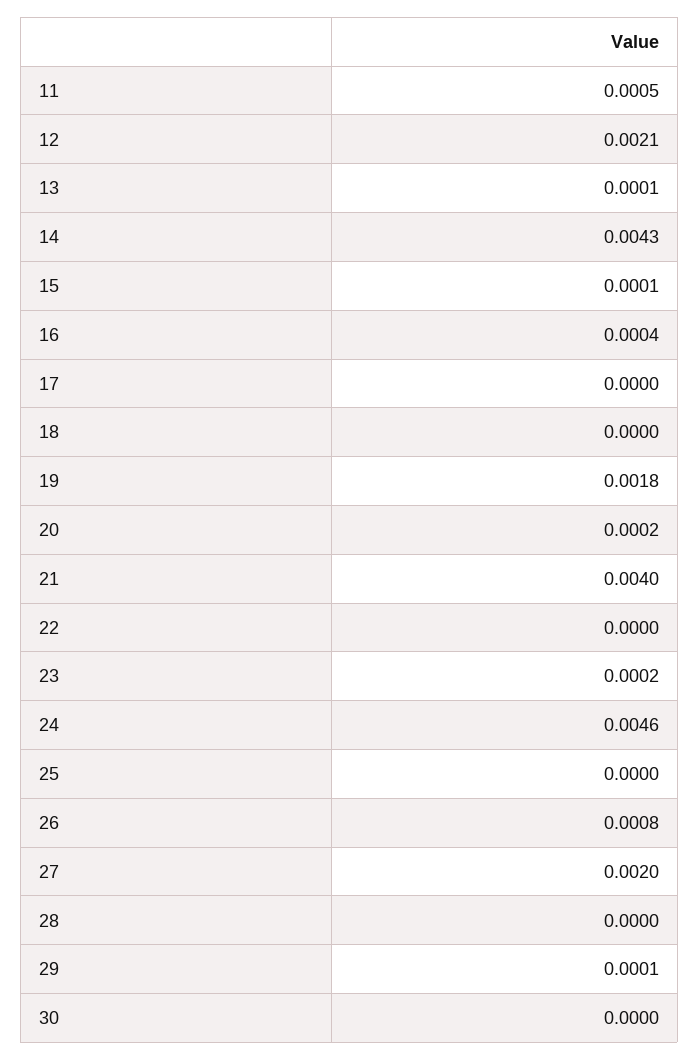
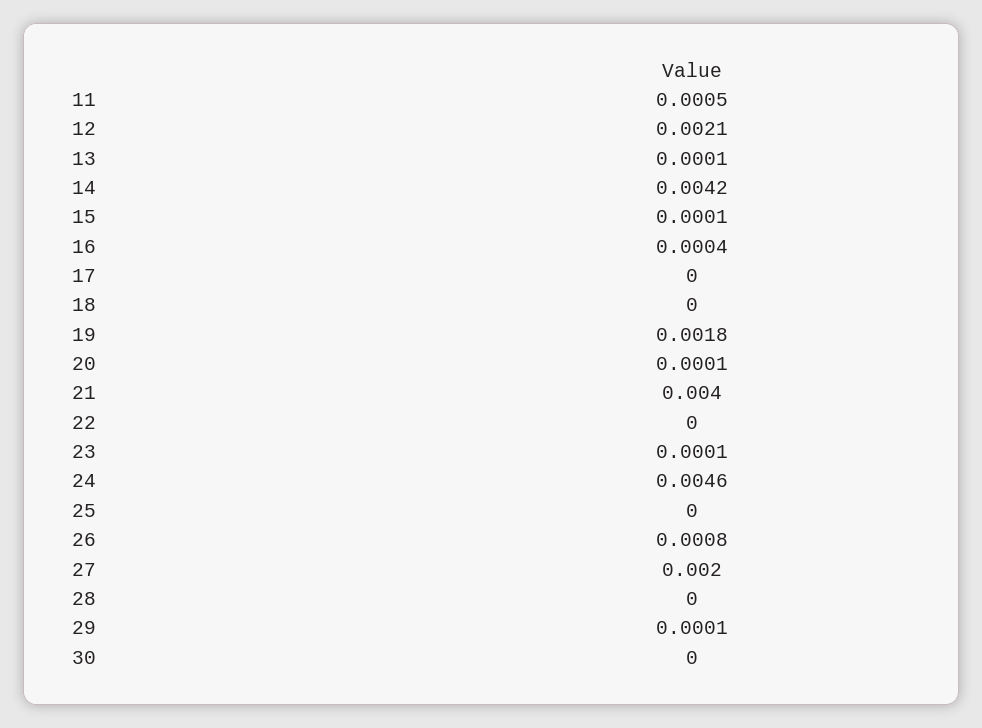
14: 0.0043 -> 0.0042
20: 0.0002 -> 0.0001
23: 0.0002 -> 0.0001

